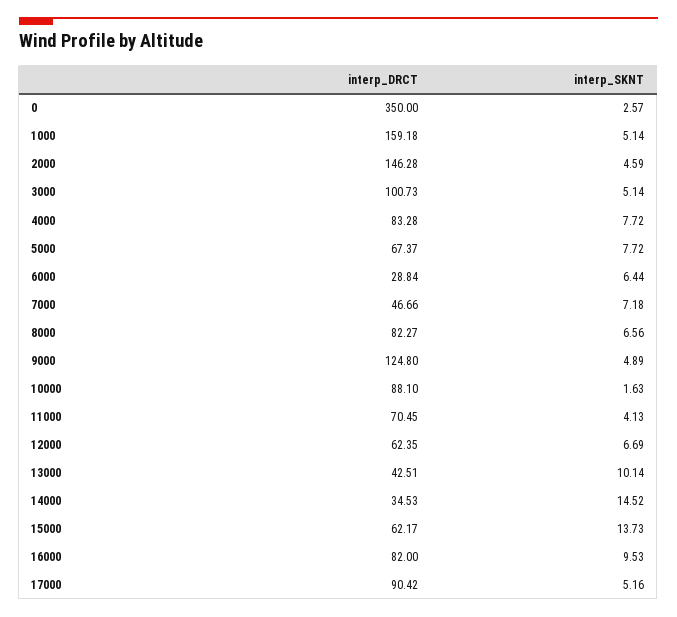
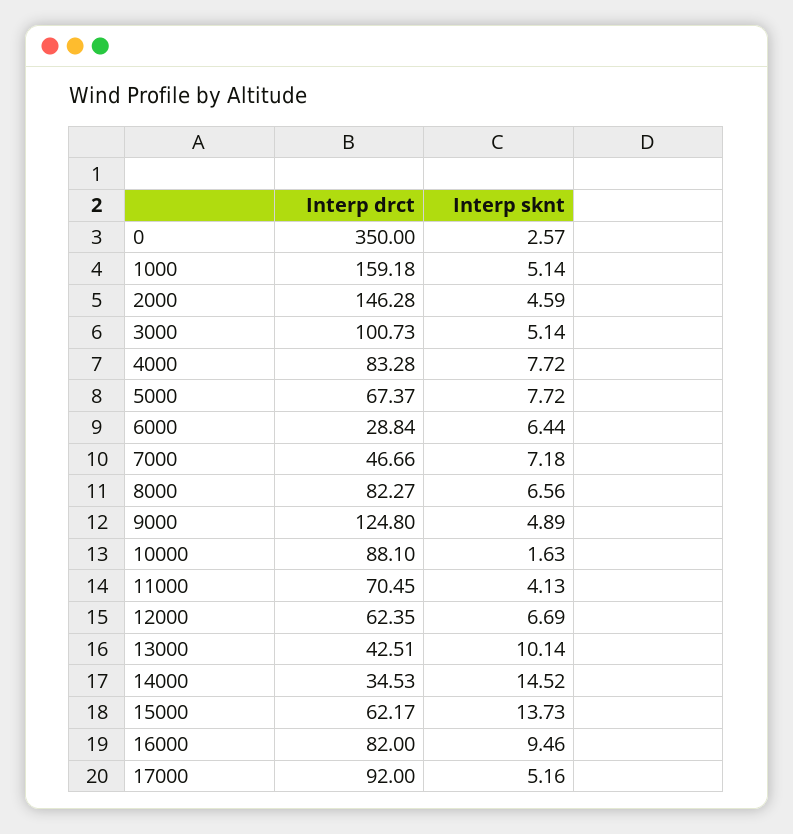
interp_SKNT, 16000: 9.53 -> 9.46
interp_DRCT, 17000: 90.42 -> 92

